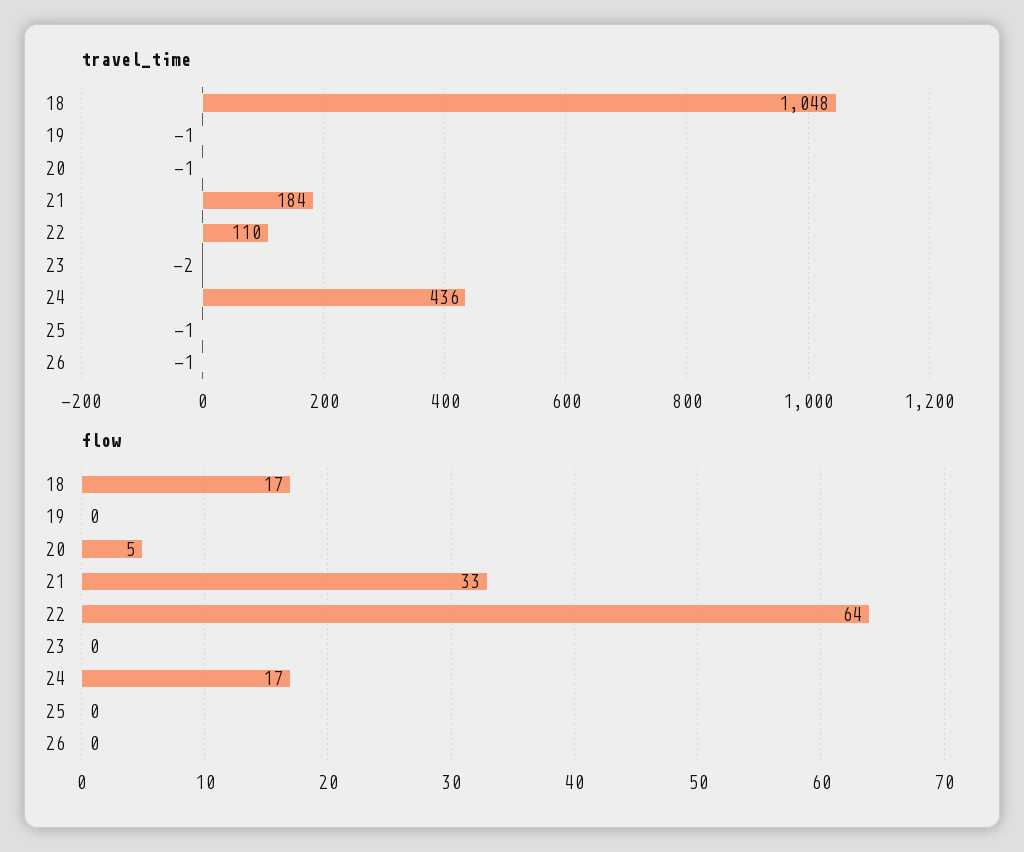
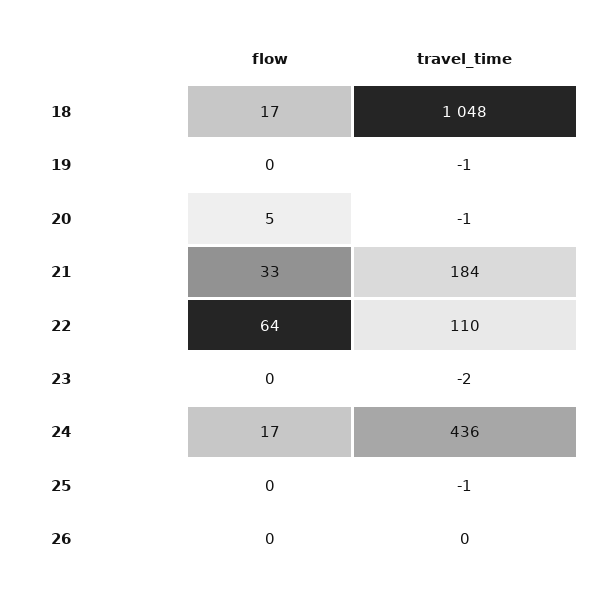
travel_time, 26: -1 -> 0

